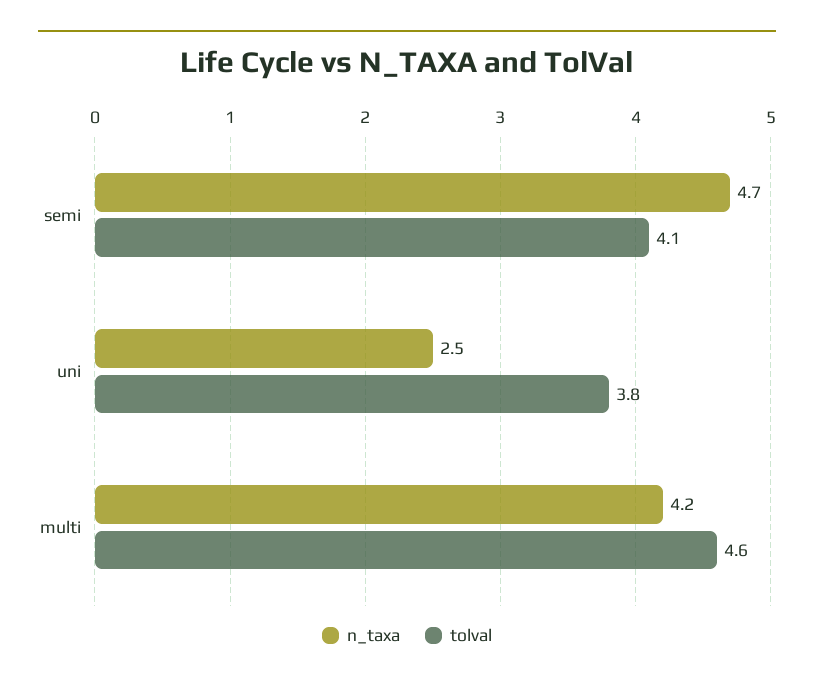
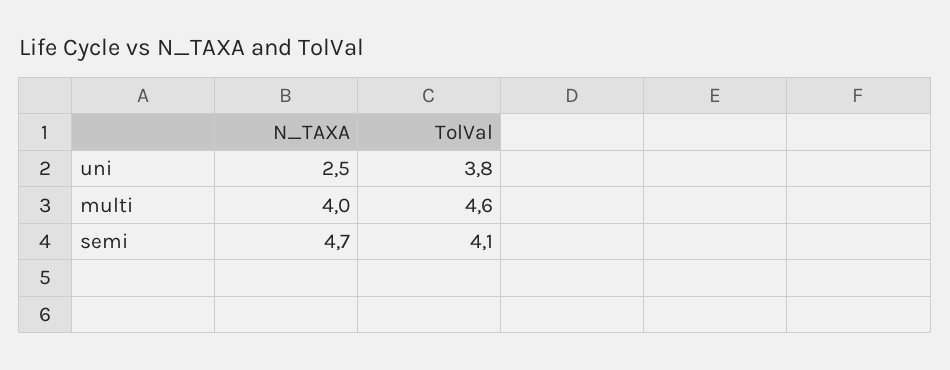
n_taxa, multi: 4.2 -> 4

